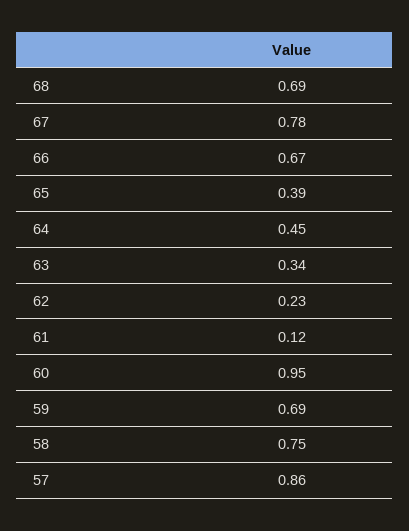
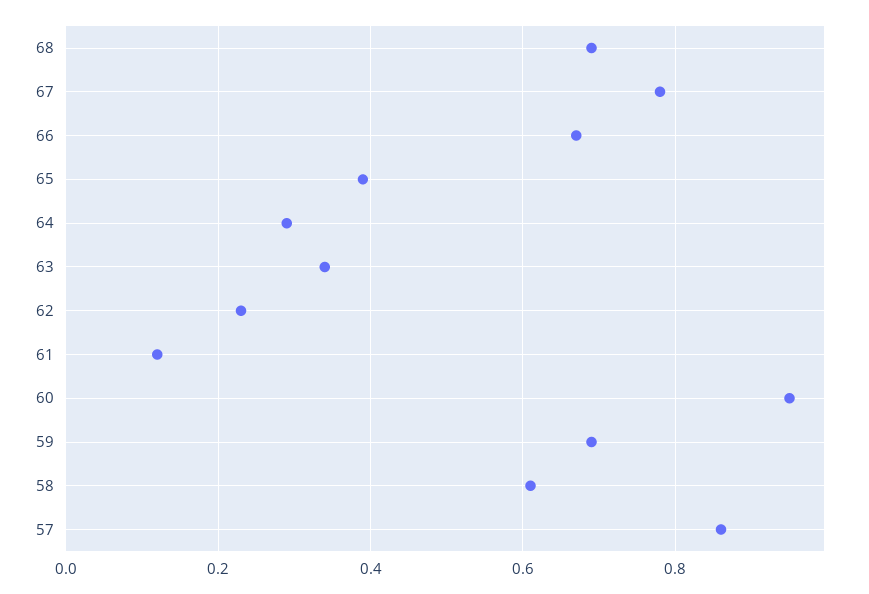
64: 0.45 -> 0.3
58: 0.75 -> 0.6

